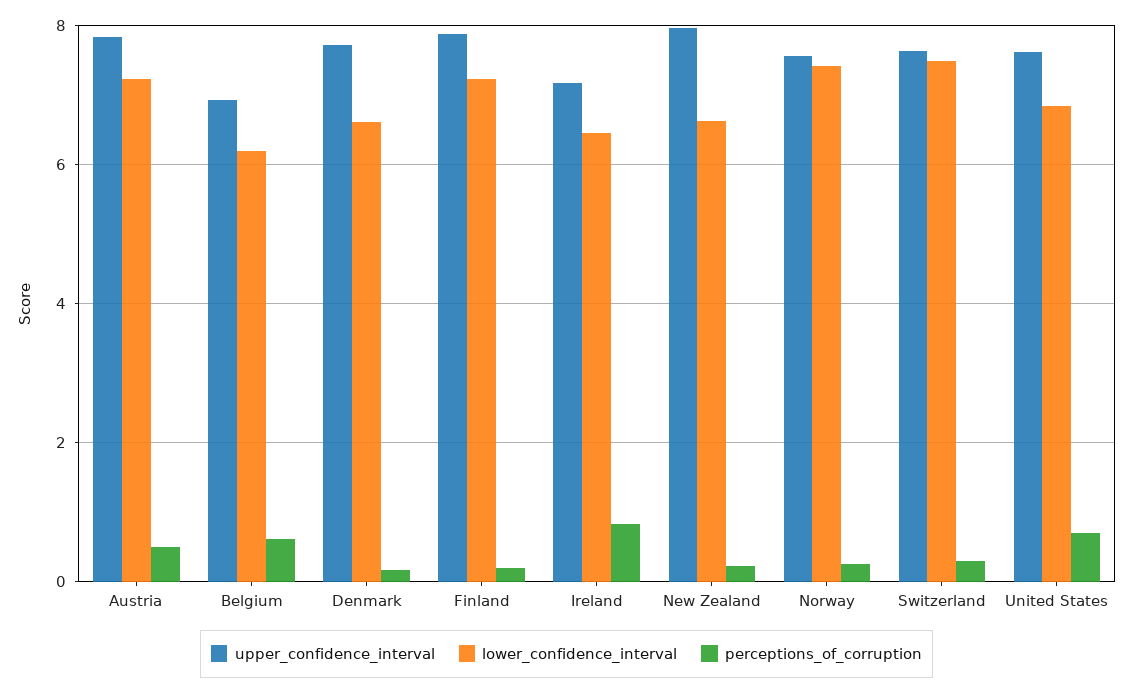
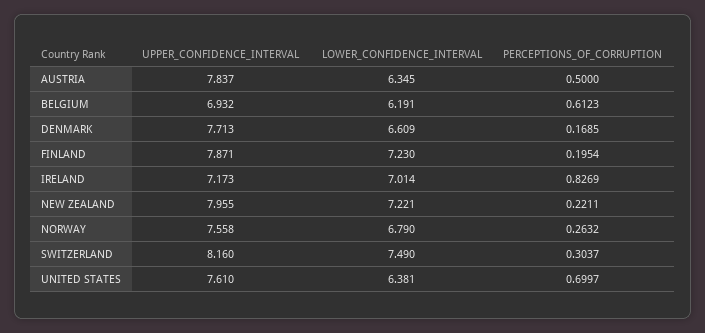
lower_confidence_interval, Austria: 7.2 -> 6.345
lower_confidence_interval, Ireland: 6.4 -> 7.014
lower_confidence_interval, New Zealand: 6.6 -> 7.221
lower_confidence_interval, Norway: 7.4 -> 6.79
upper_confidence_interval, Switzerland: 7.6 -> 8.16
lower_confidence_interval, United States: 6.8 -> 6.381

